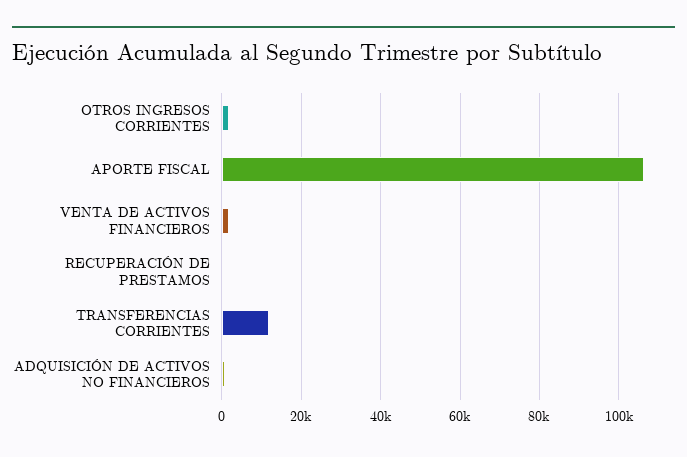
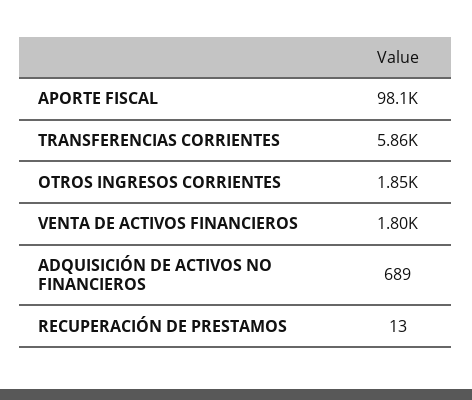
APORTE FISCAL: 106000 -> 98100
TRANSFERENCIAS CORRIENTES: 12000 -> 5860

